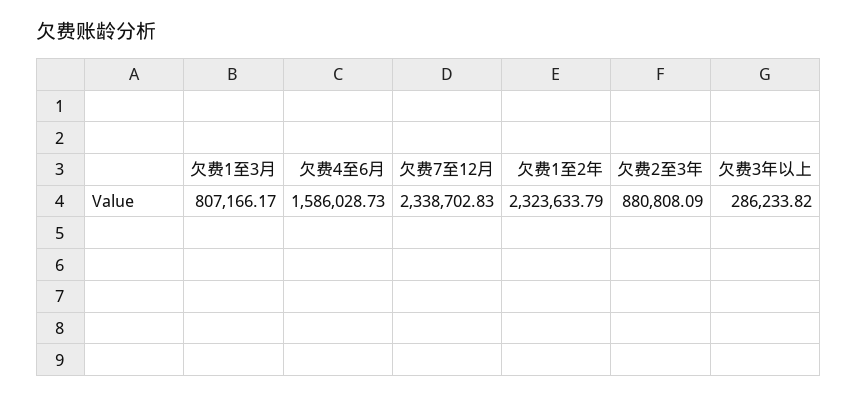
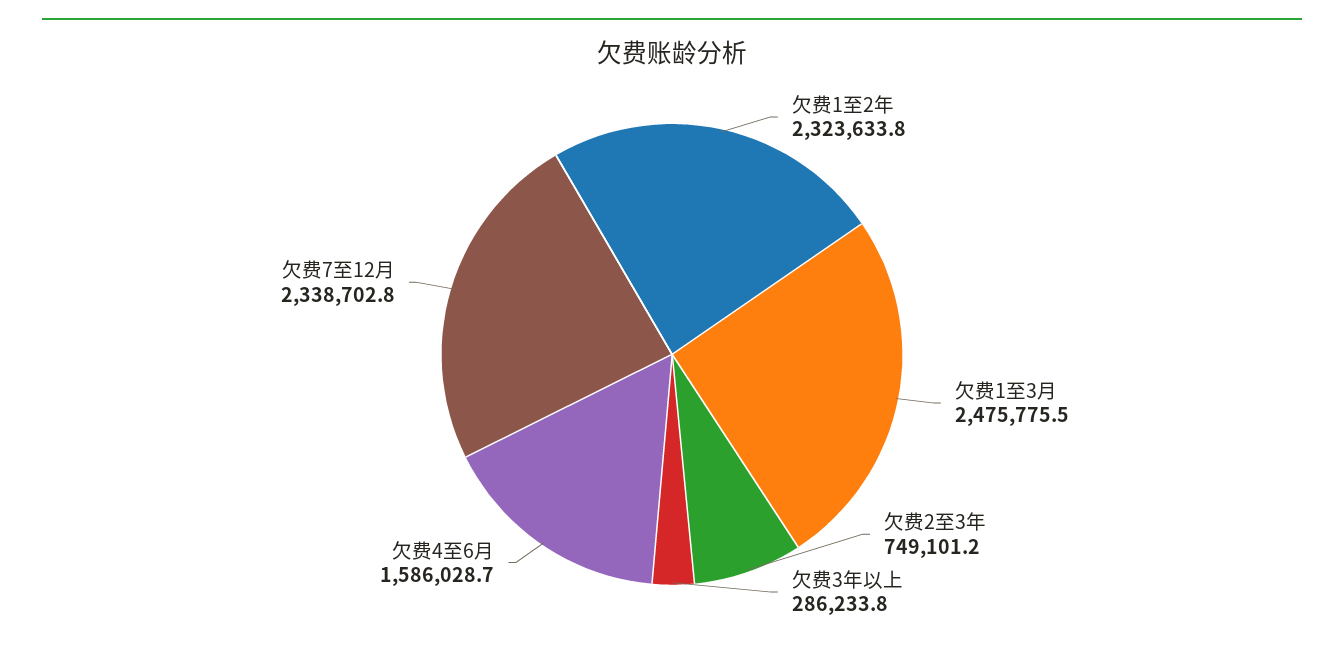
欠费1至3月: 807166.17 -> 2475775.5
欠费2至3年: 880808.09 -> 749101.2

